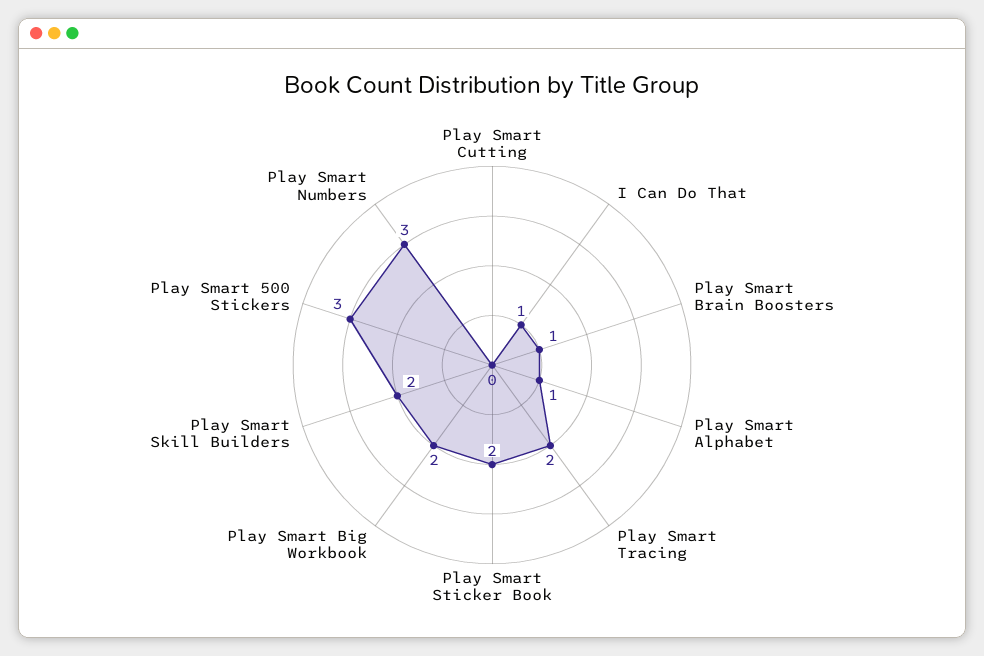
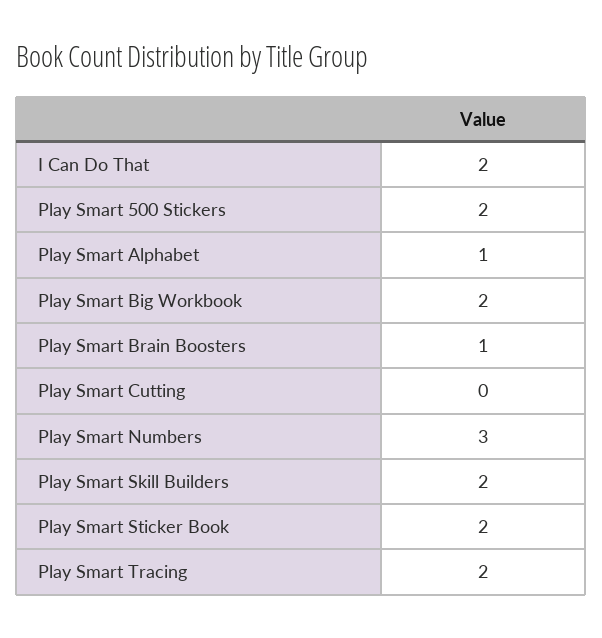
I Can Do That: 1 -> 2
Play Smart 500 Stickers: 3 -> 2

